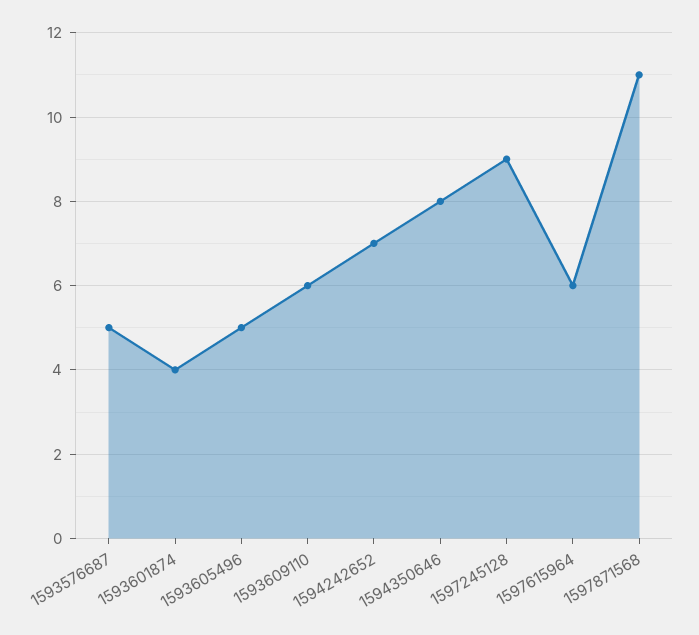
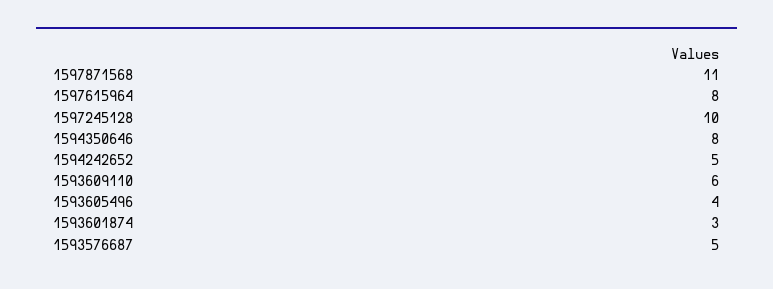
1593601874: 4 -> 3
1593605496: 5 -> 4
1594242652: 7 -> 5
1597245128: 9 -> 10
1597615964: 6 -> 8

